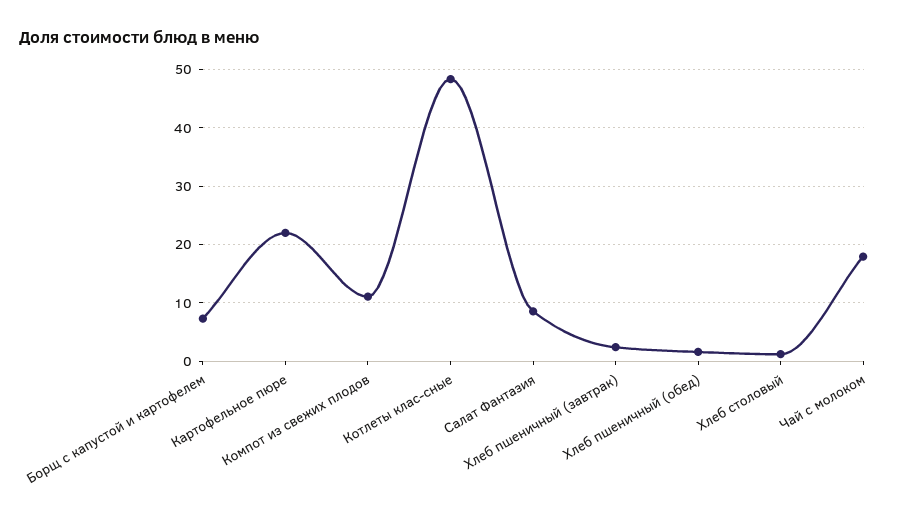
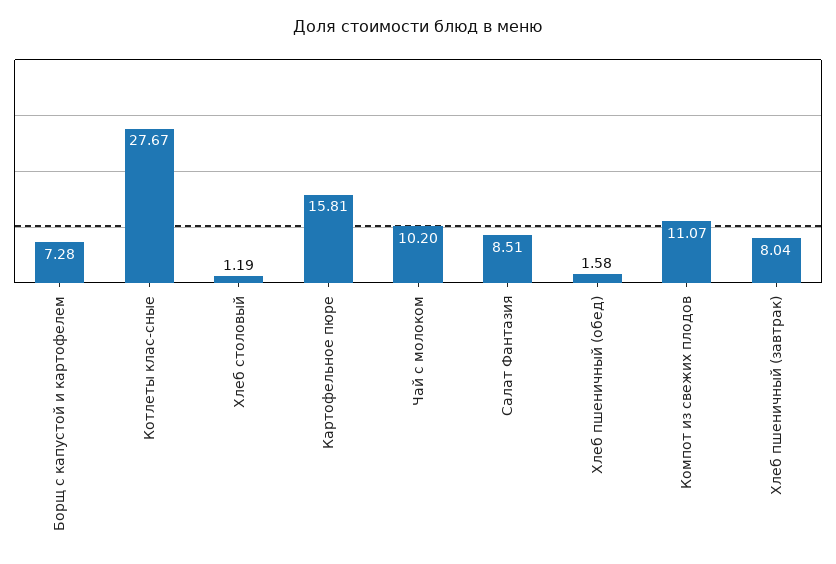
Картофельное пюре: 22 -> 15.81
Котлеты клас-сные: 48 -> 27.67
Хлеб пшеничный (завтрак): 2 -> 8.04
Чай с молоком: 18 -> 10.2

